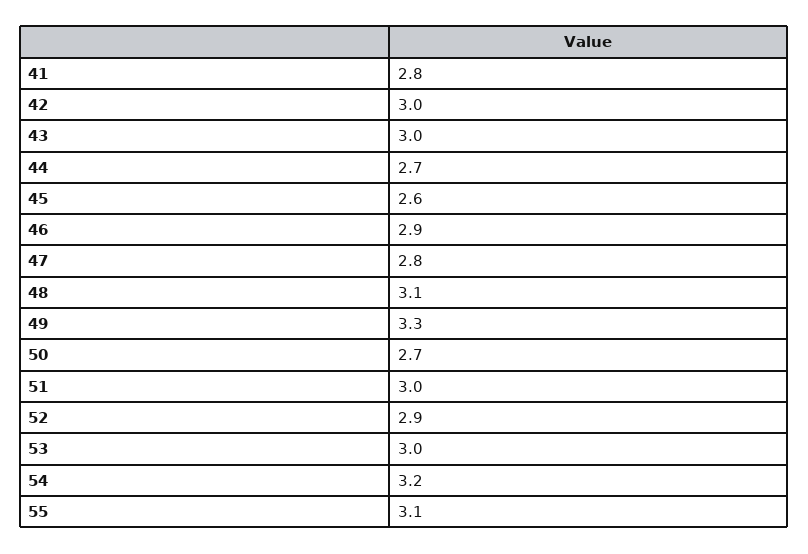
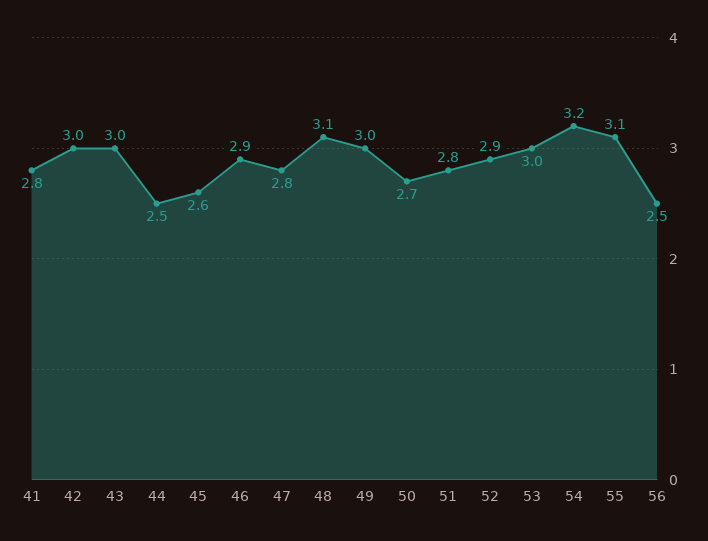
44: 2.7 -> 2.5
49: 3.3 -> 3
51: 3 -> 2.8
56: none -> 2.5

